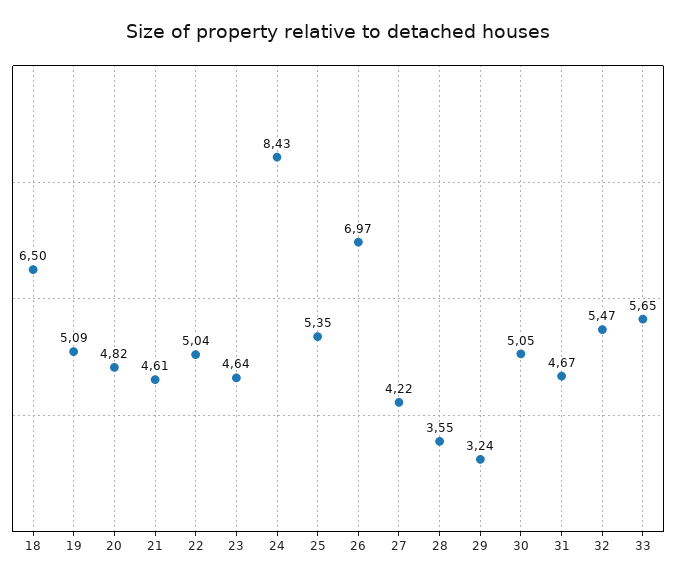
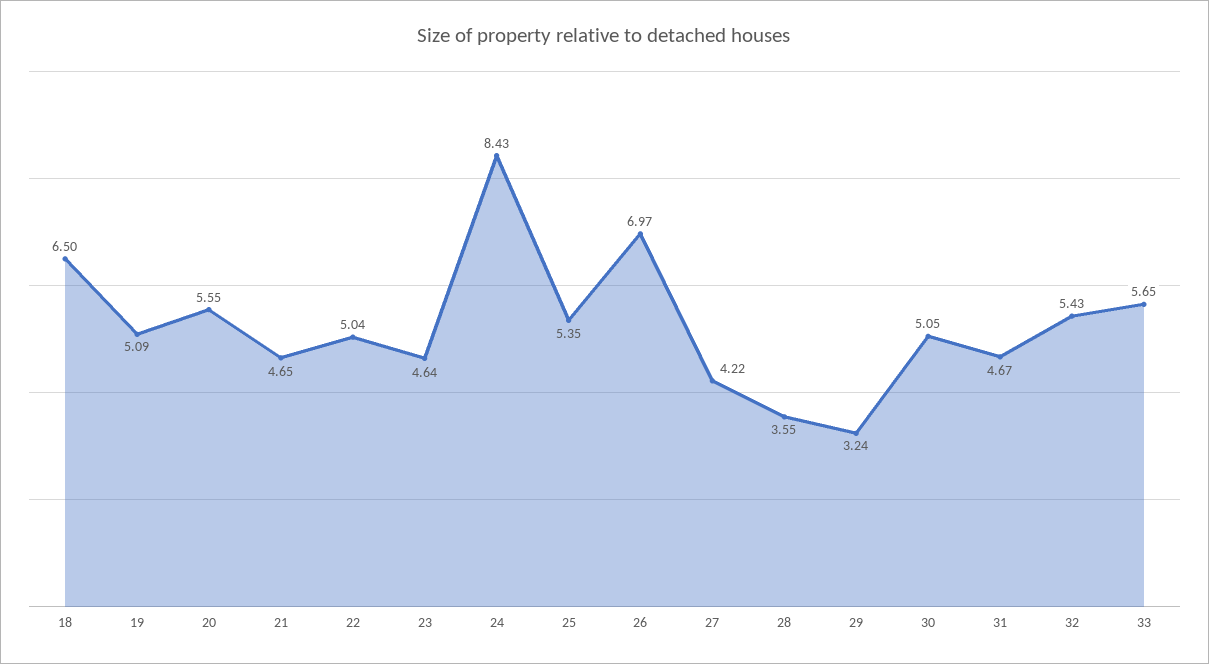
20: 4.82 -> 5.55
21: 4.61 -> 4.65
32: 5.47 -> 5.43

